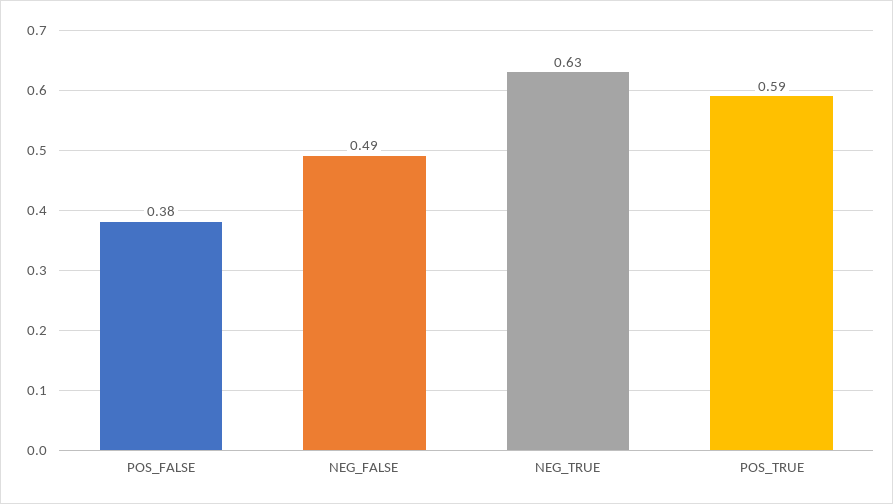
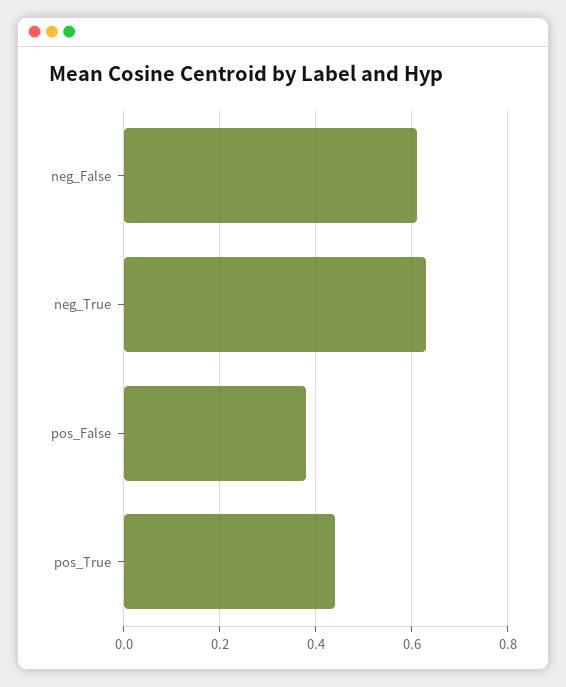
NEG_FALSE: 0.49 -> 0.6
POS_TRUE: 0.59 -> 0.45

